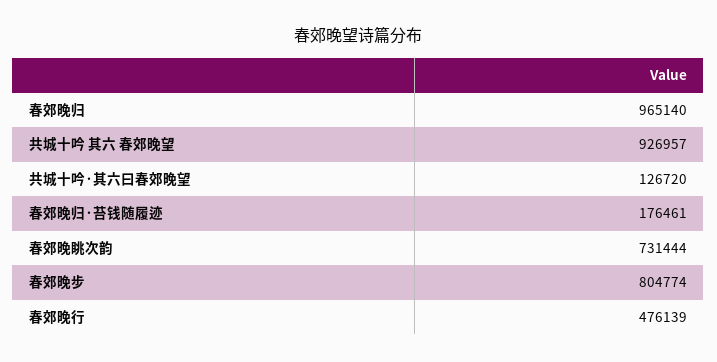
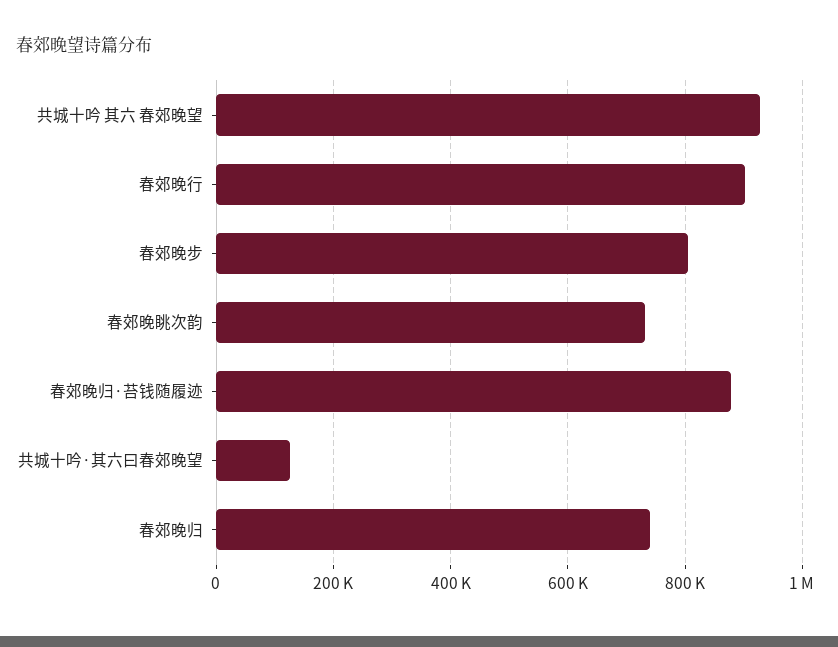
春郊晚归: 965140 -> 740000
春郊晚归·苔钱随履迹: 176461 -> 880000
春郊晚行: 476139 -> 900000

